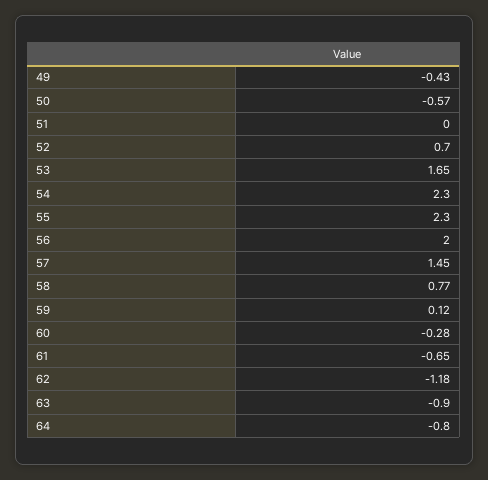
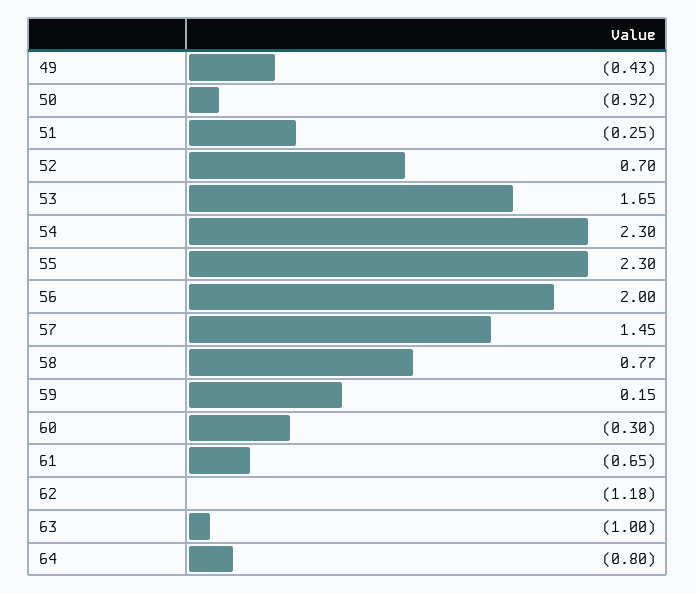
50: -0.57 -> -0.92
51: 0 -> -0.25
59: 0.12 -> 0.15
60: -0.28 -> -0.3
63: -0.9 -> -1

